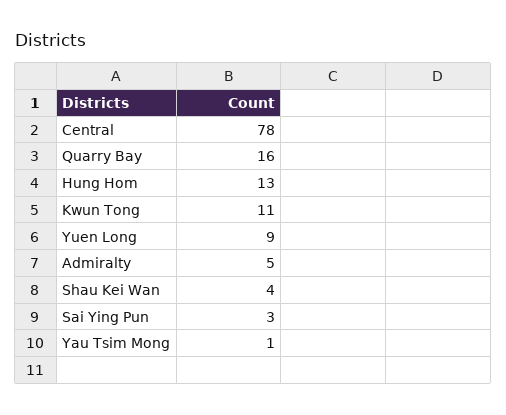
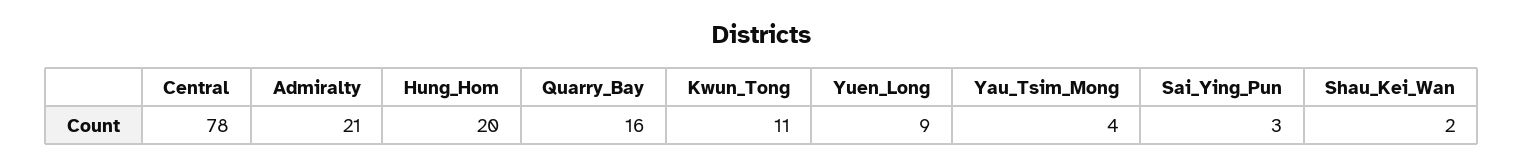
Hung Hom: 13 -> 20
Admiralty: 5 -> 21
Shau Kei Wan: 4 -> 2
Yau Tsim Mong: 1 -> 4

